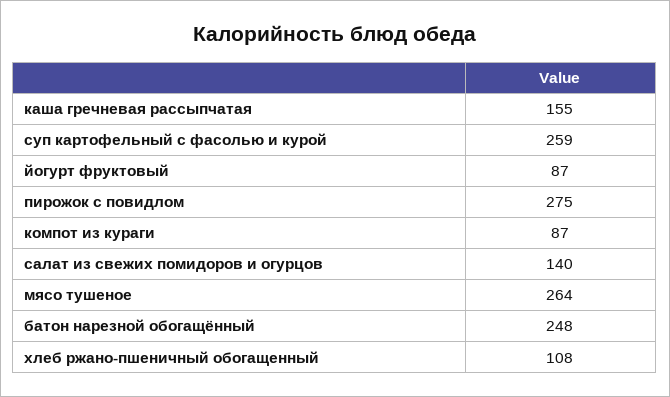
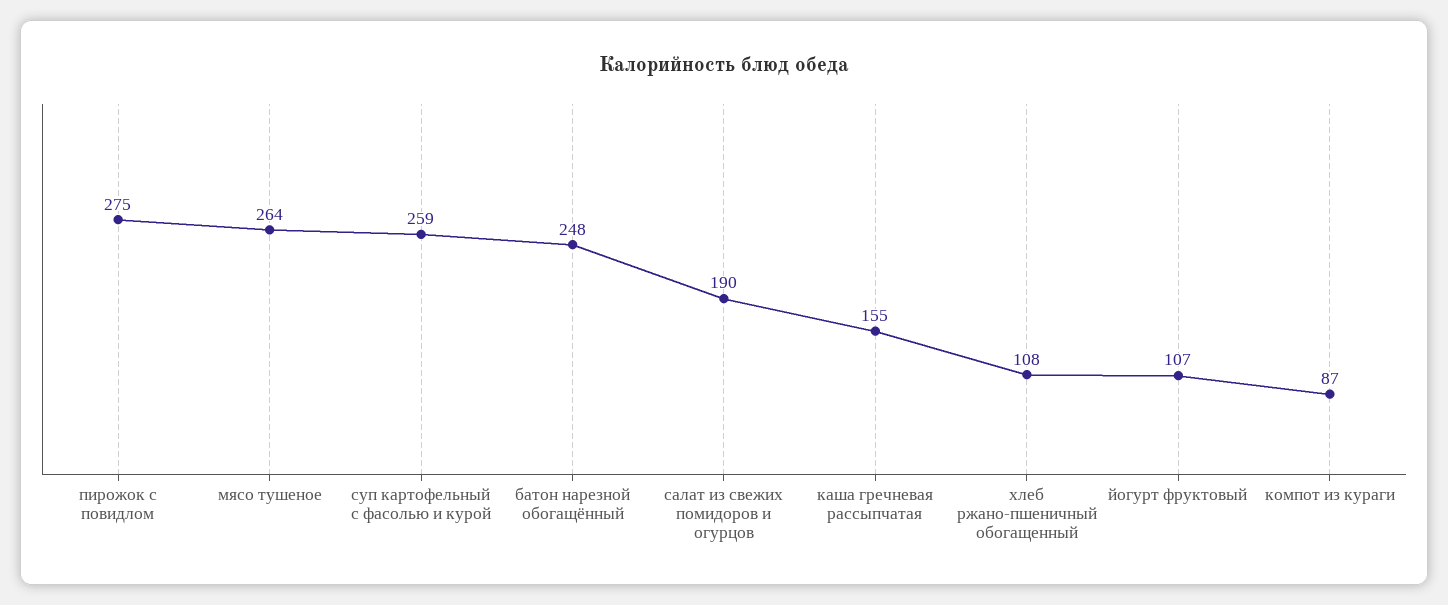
йогурт фруктовый: 87 -> 107
салат из свежих помидоров и огурцов: 140 -> 190

